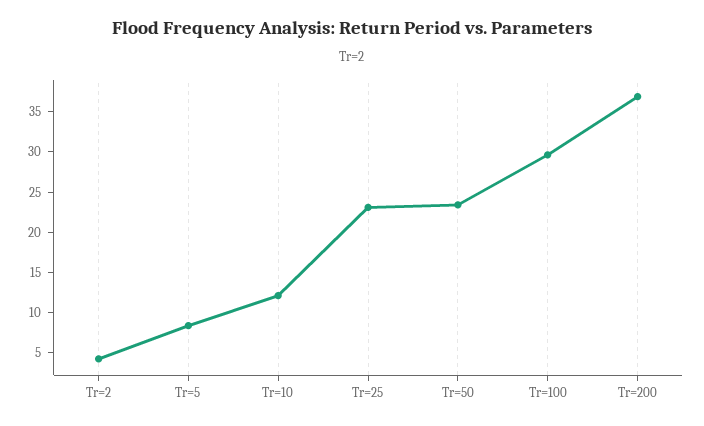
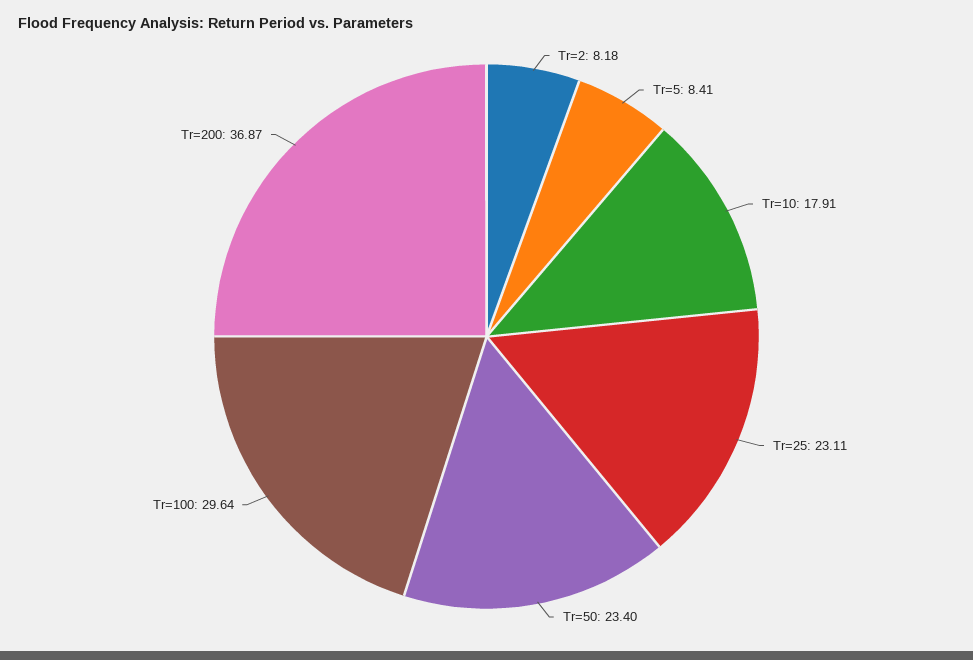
Tr=2: 4 -> 8.18
Tr=10: 12 -> 17.91

